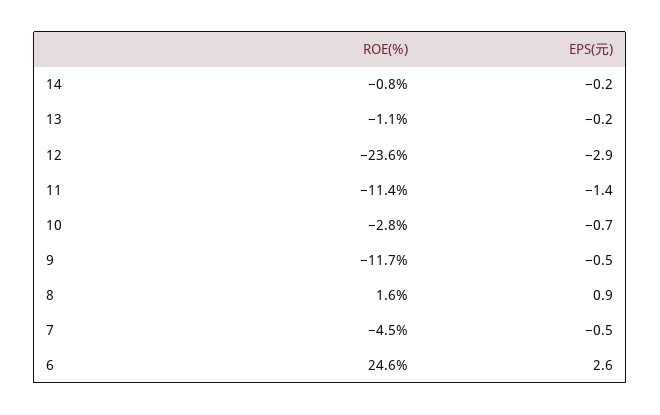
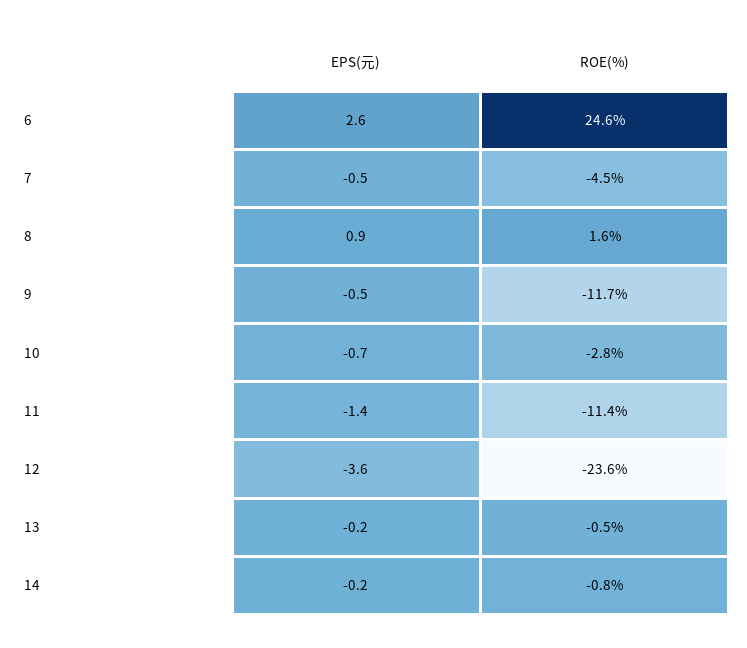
ROE(%), 13: -1.1 -> -0.5
EPS(元), 12: -2.9 -> -3.6

